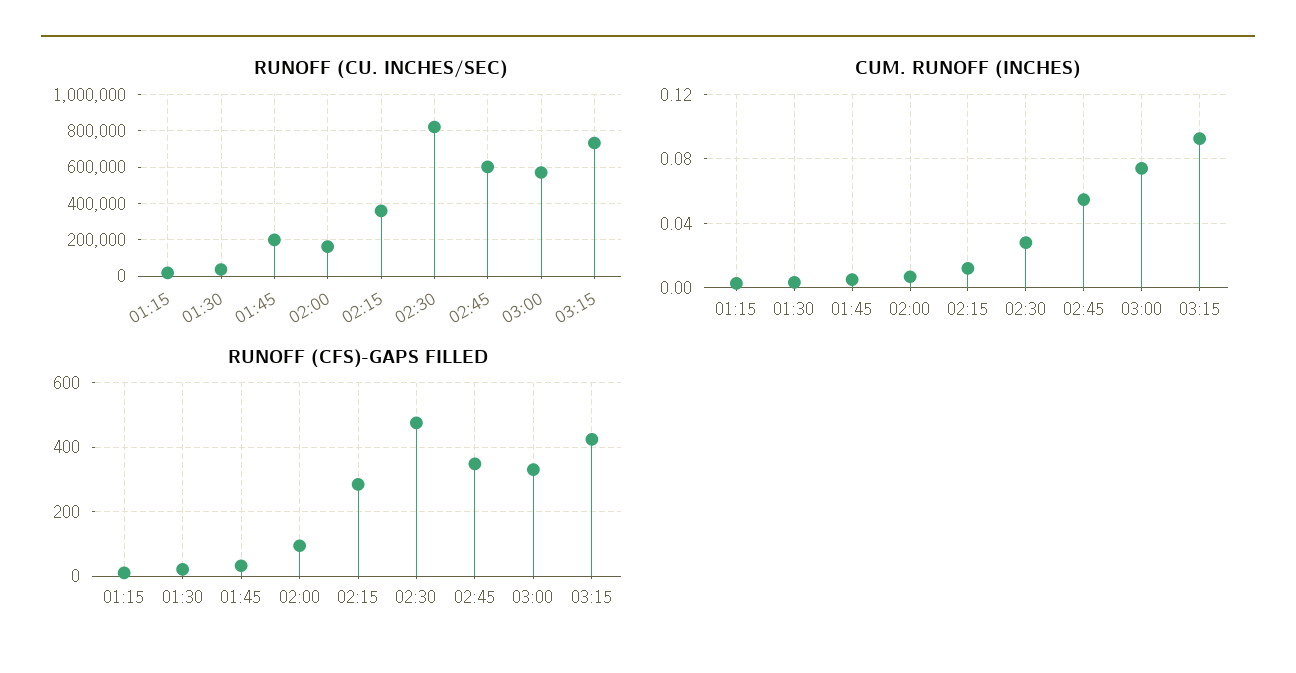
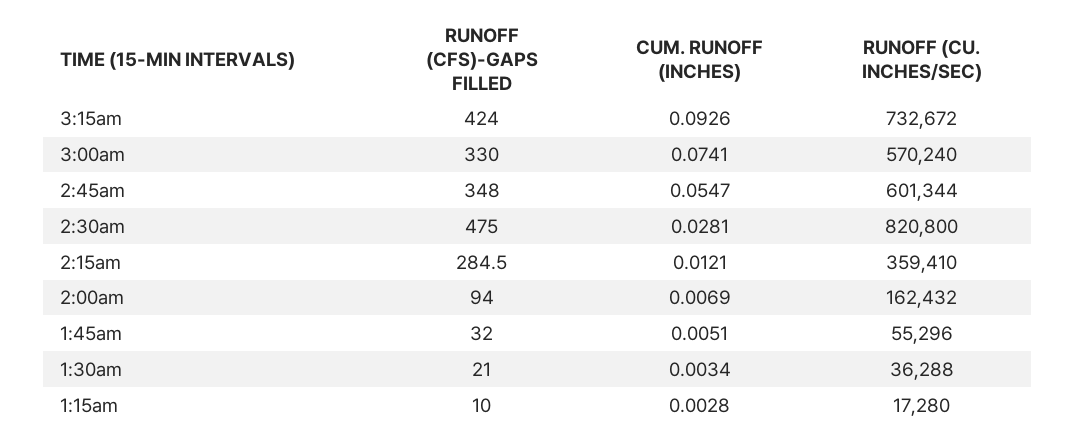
RUNOFF (CU. INCHES/SEC), 01:45: 200000 -> 55296

